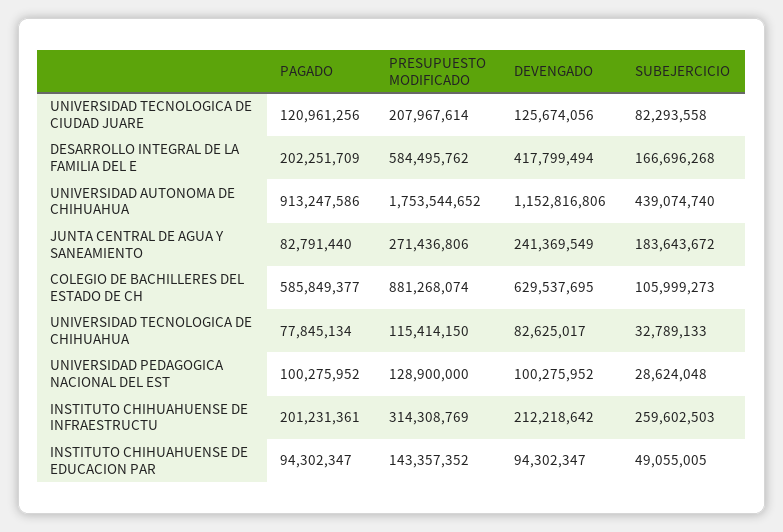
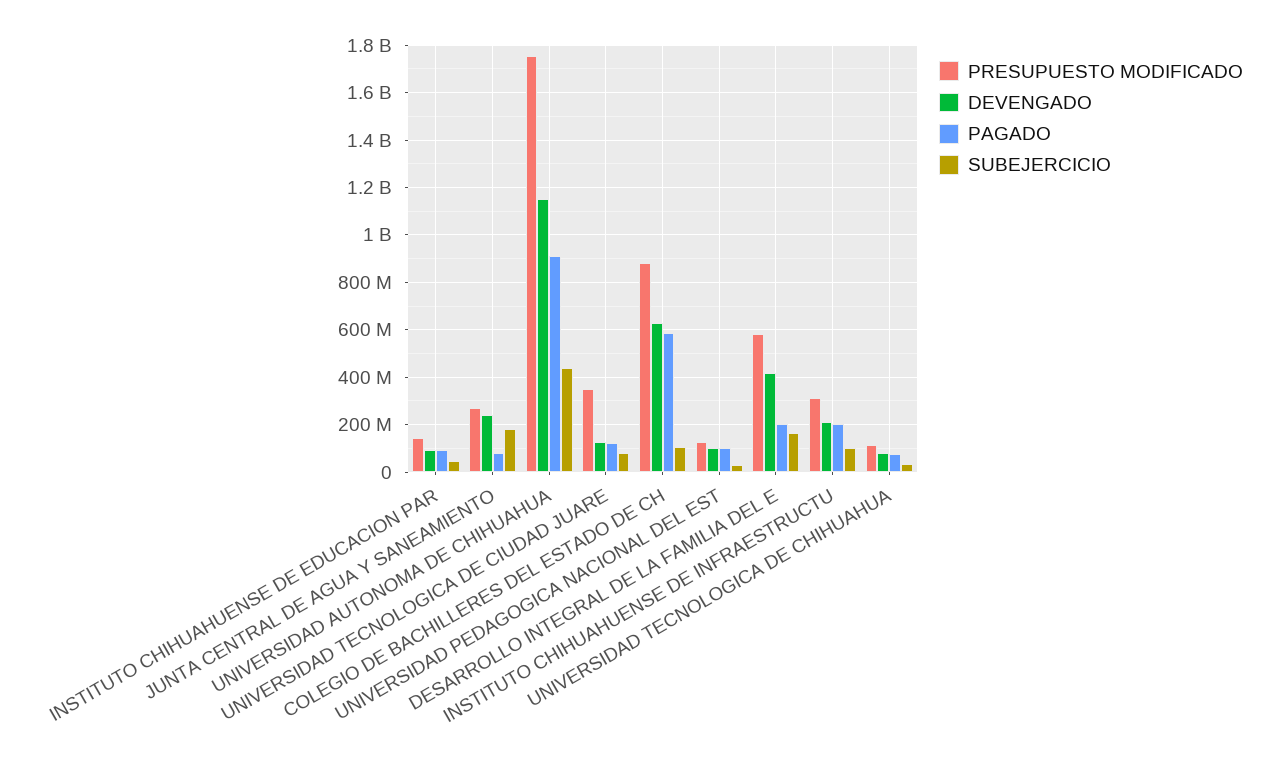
PRESUPUESTO MODIFICADO, UNIVERSIDAD TECNOLOGICA DE CIUDAD JUARE: 207967614 -> 350000000
SUBEJERCICIO, INSTITUTO CHIHUAHUENSE DE INFRAESTRUCTU: 259602503 -> 100000000

